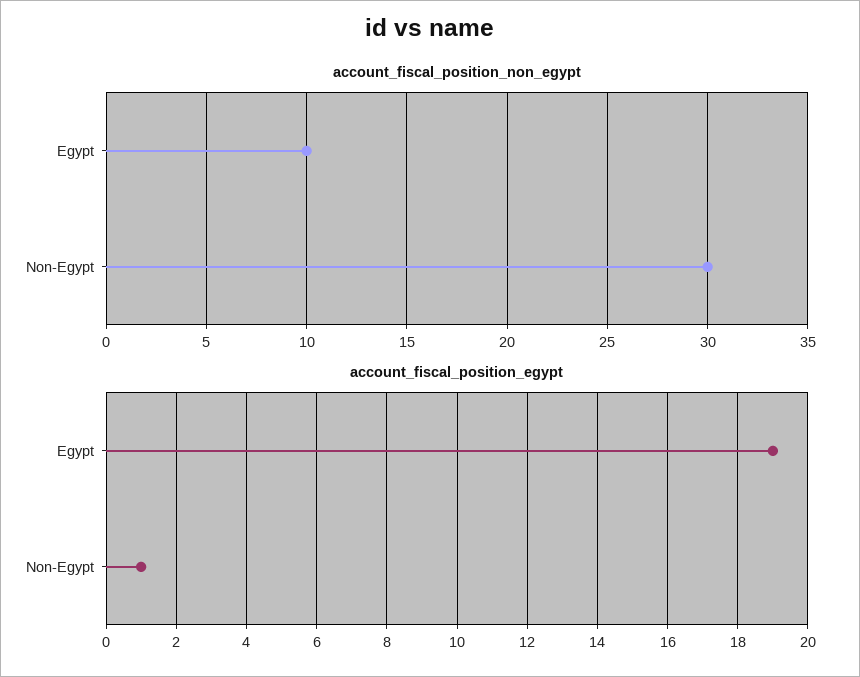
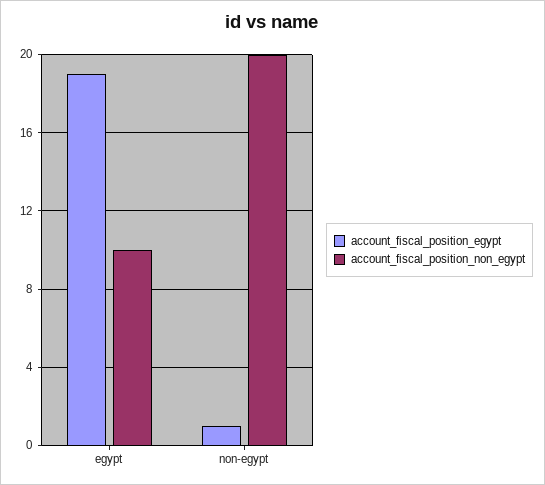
account_fiscal_position_non_egypt, Non-Egypt: 30 -> 20

